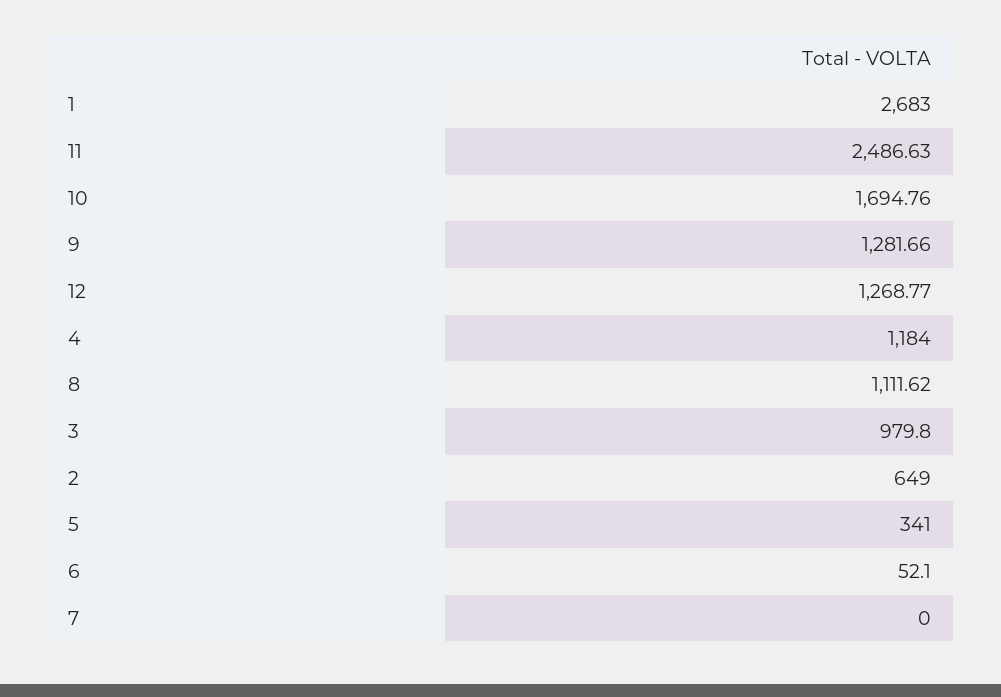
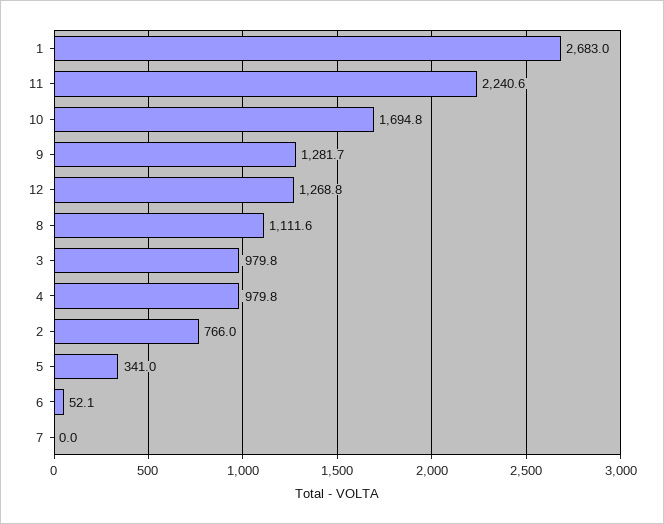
11: 2486.63 -> 2240.6
4: 1184 -> 979.8
2: 649 -> 766

